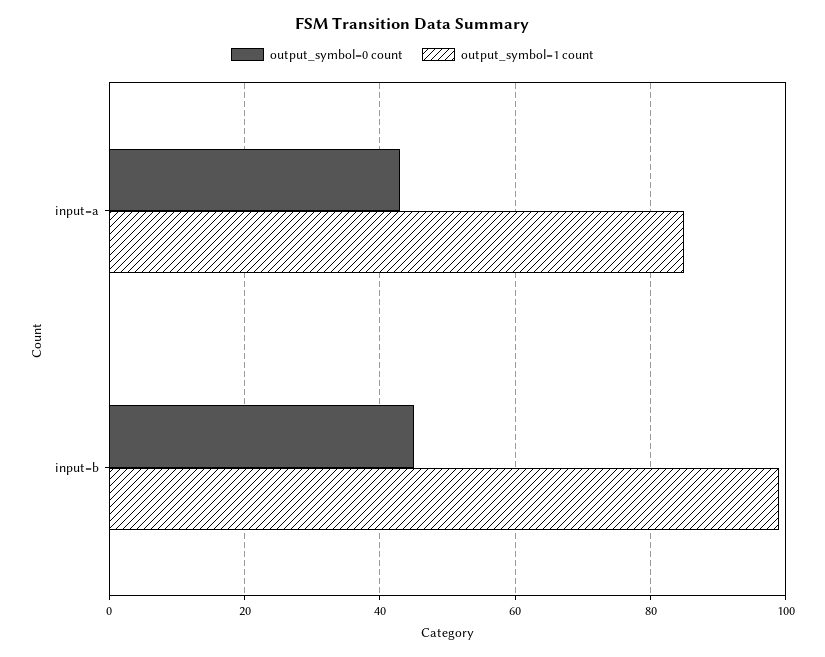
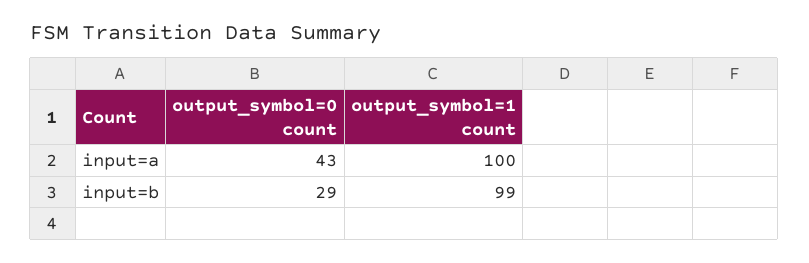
output_symbol=1 count, input=a: 85 -> 100
output_symbol=0 count, input=b: 45 -> 29

